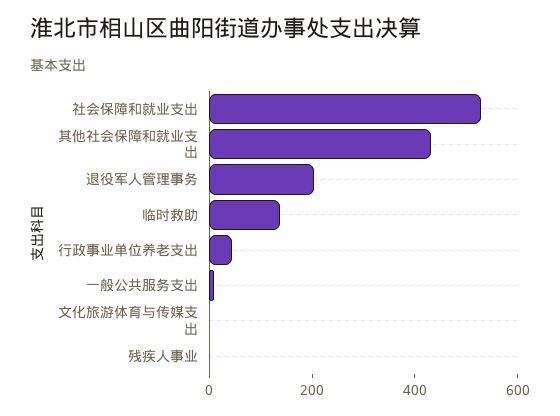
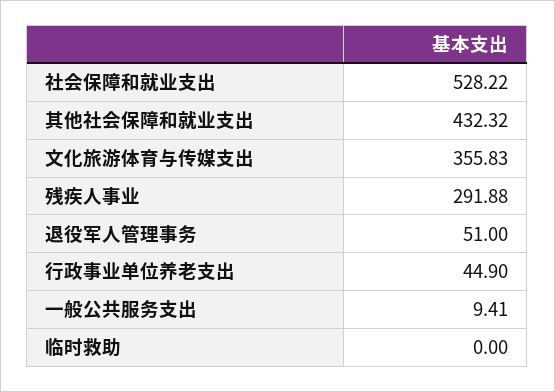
退役军人管理事务: 200 -> 51
临时救助: 150 -> 0
文化旅游体育与传媒支出: 0 -> 355.83
残疾人事业: 0 -> 291.88

